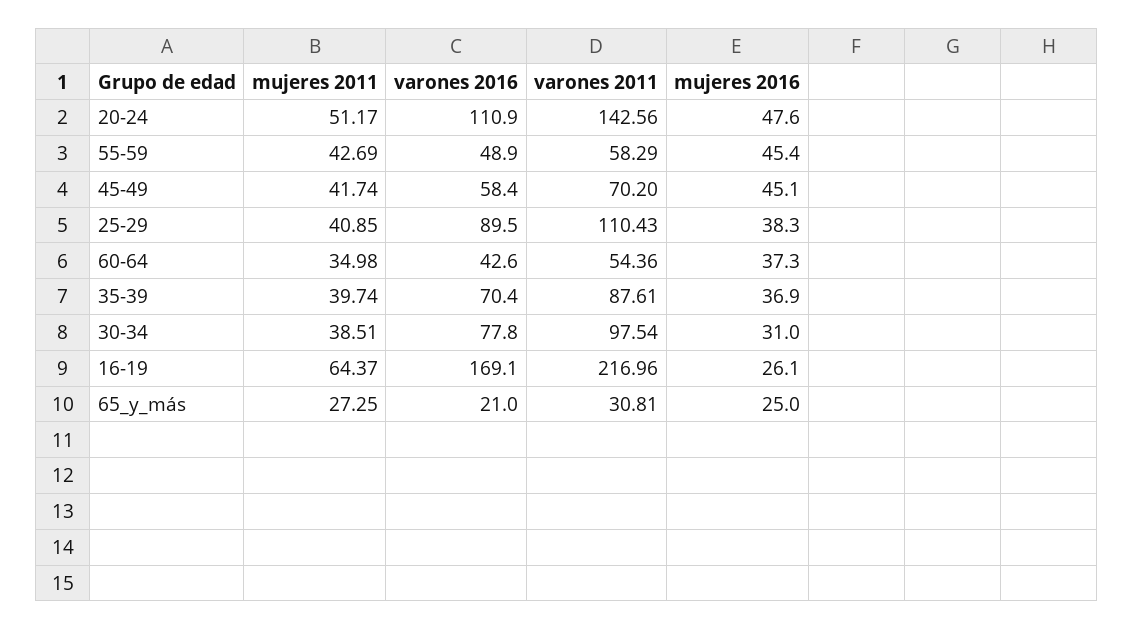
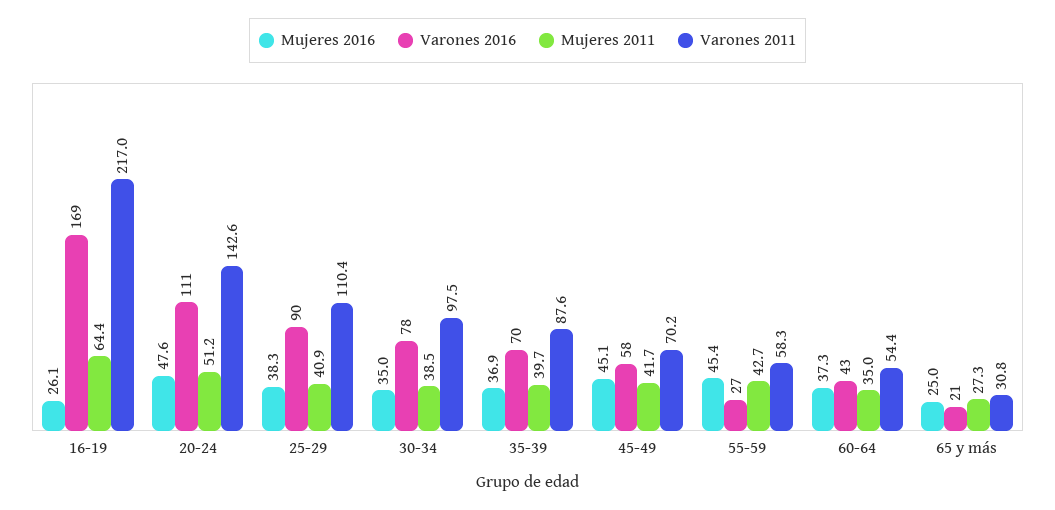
varones 2016, 55-59: 48.9 -> 27
mujeres 2016, 30-34: 31 -> 35

